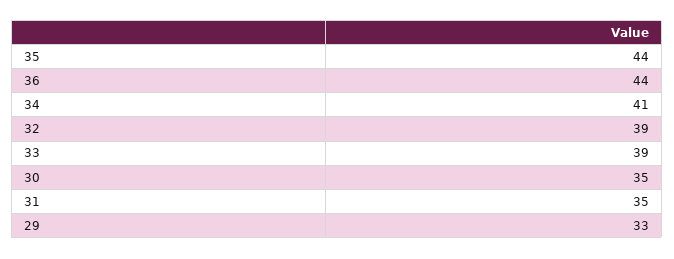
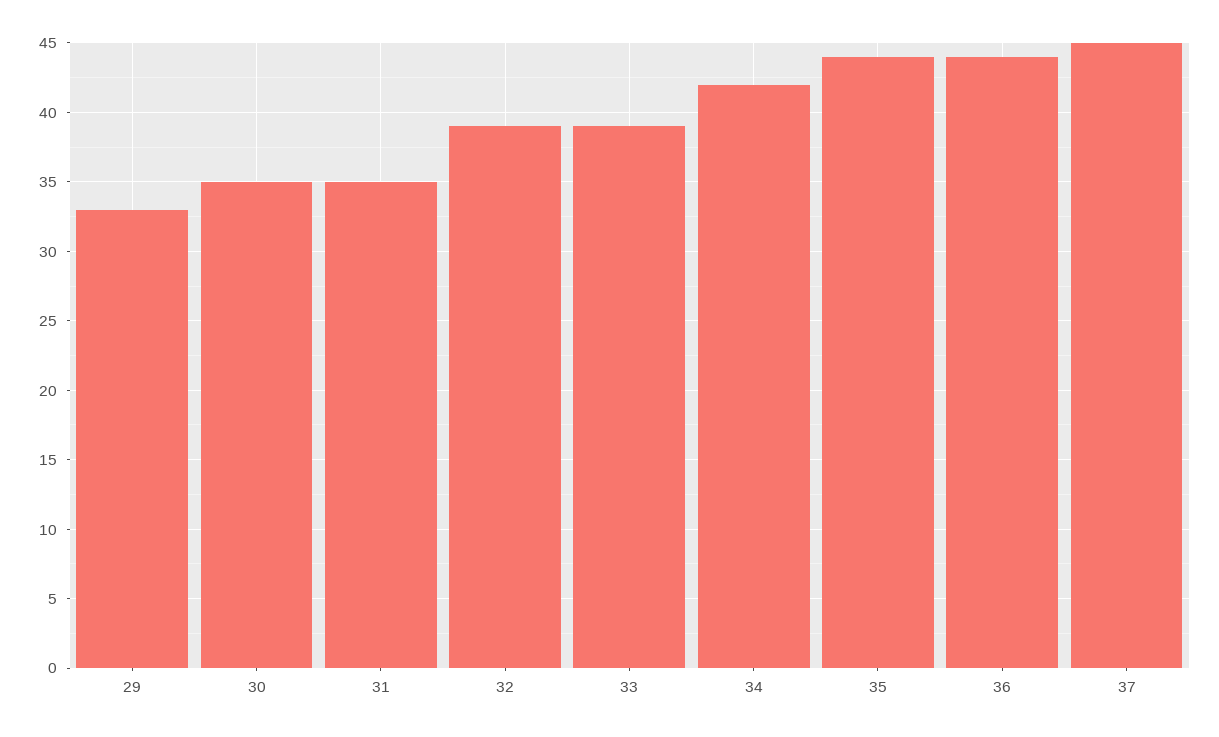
34: 41 -> 42
37: none -> 45

